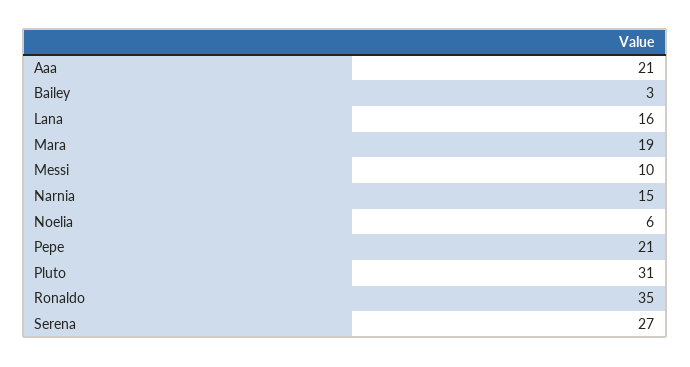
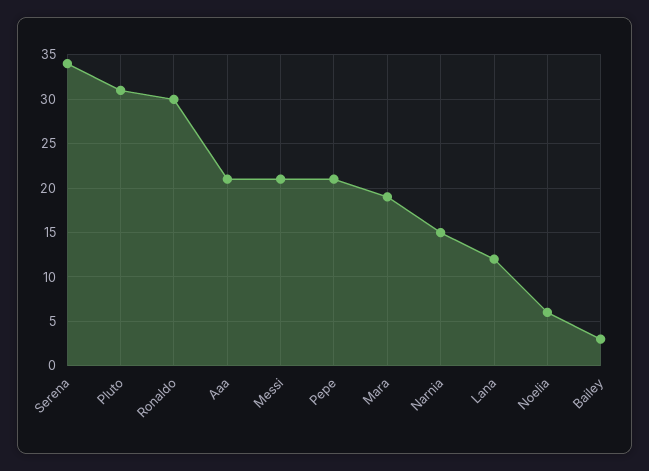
Lana: 16 -> 12
Messi: 10 -> 21
Ronaldo: 35 -> 30
Serena: 27 -> 34

